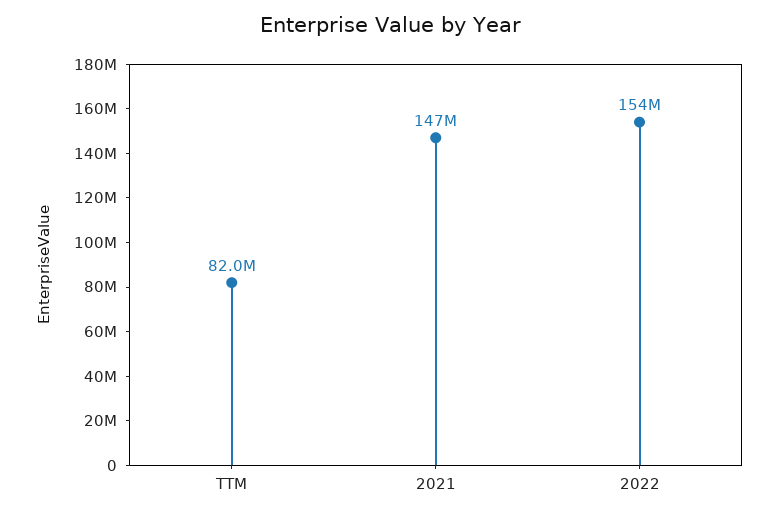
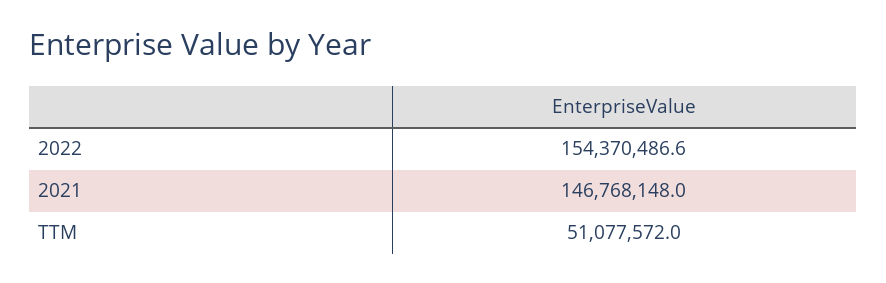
TTM: 82000000 -> 51077572

